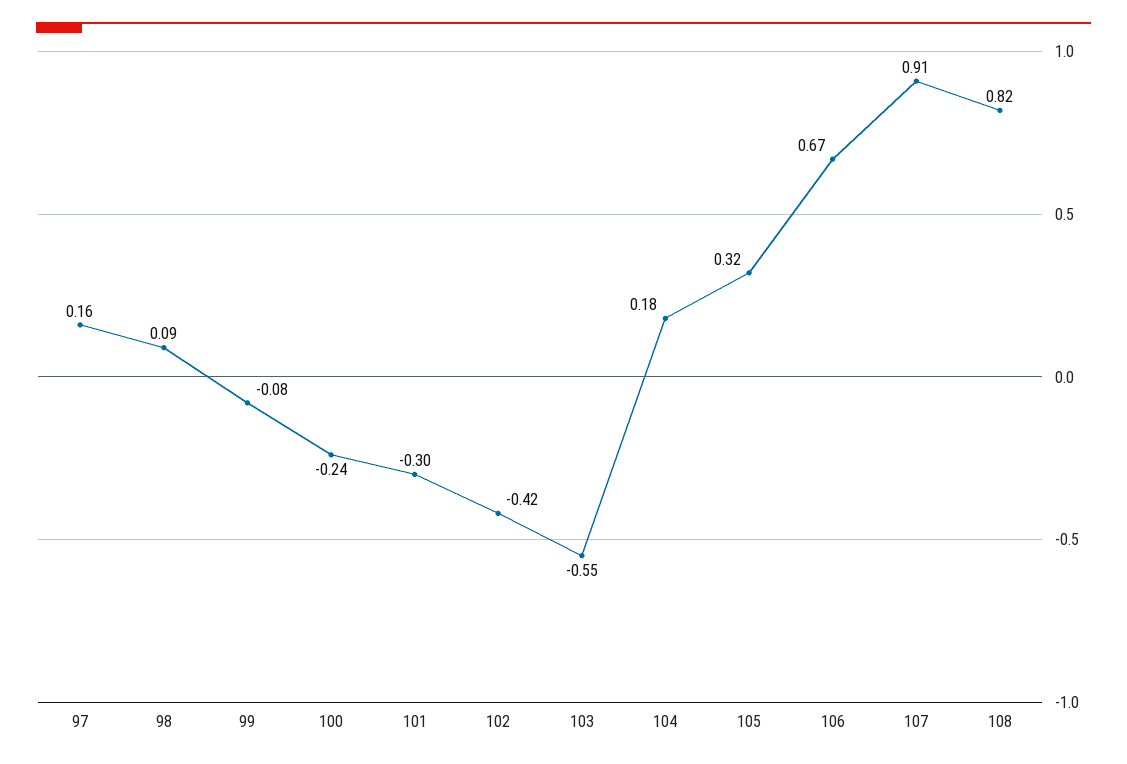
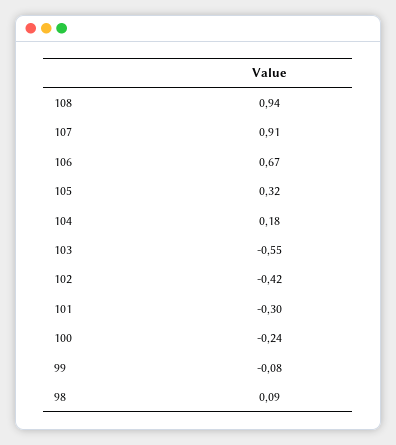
97: 0.16 -> none
108: 0.82 -> 0.94

